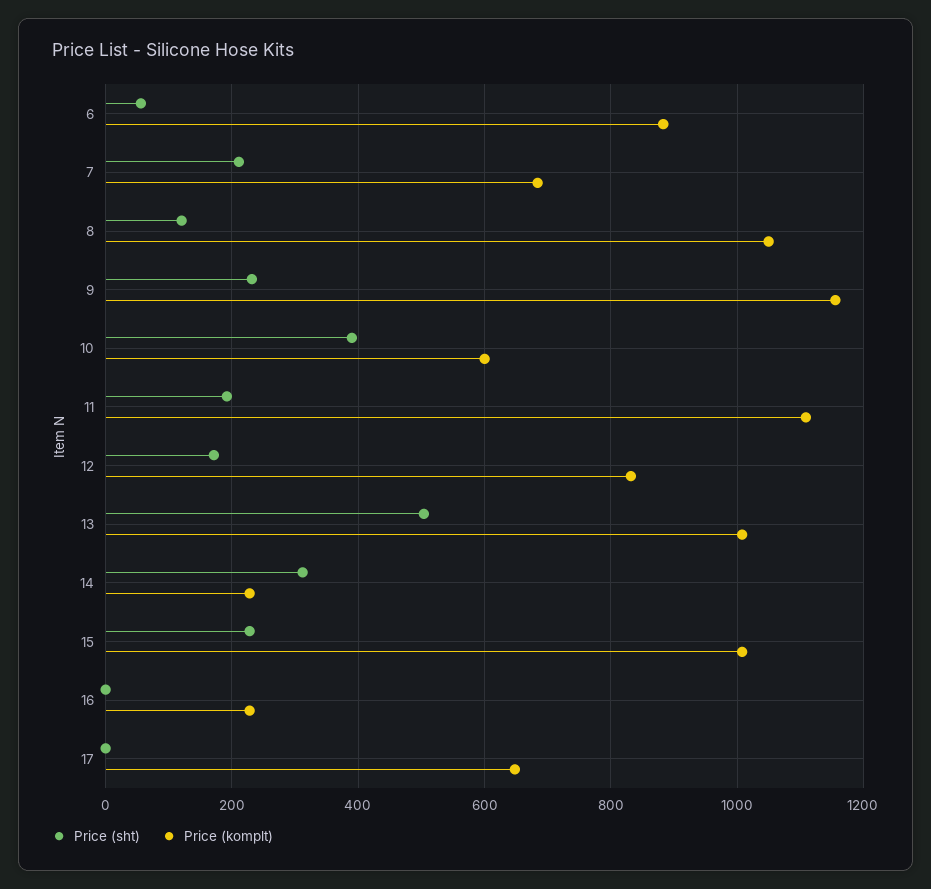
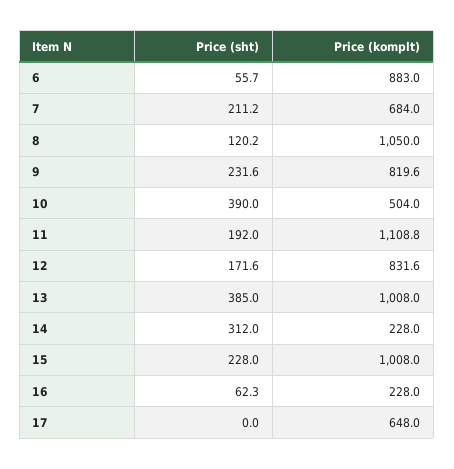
Price (komplt), 9: 1160 -> 819.6
Price (komplt), 10: 600 -> 504
Price (sht), 13: 500 -> 385
Price (sht), 16: 0 -> 62.3

